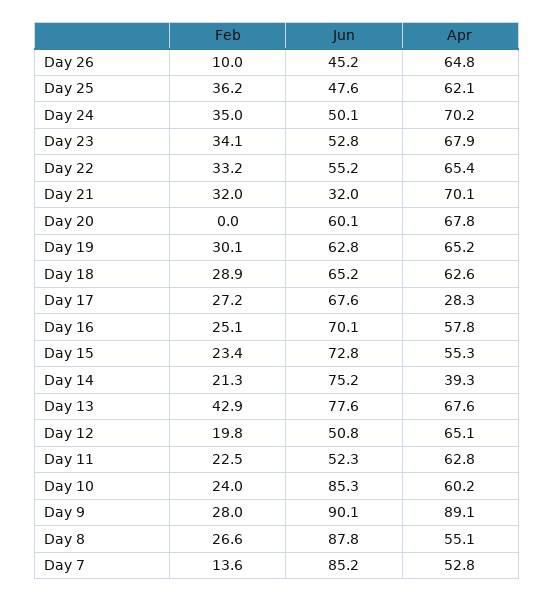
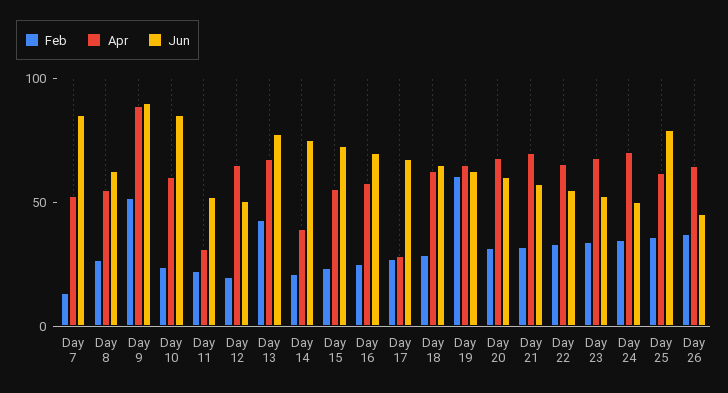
Feb, Day 26: 10 -> 40
Jun, Day 25: 47.6 -> 80
Jun, Day 21: 32 -> 60
Feb, Day 20: 0 -> 30
Feb, Day 19: 30.1 -> 60
Apr, Day 11: 62.8 -> 30
Feb, Day 9: 28 -> 50
Jun, Day 8: 87.8 -> 60

